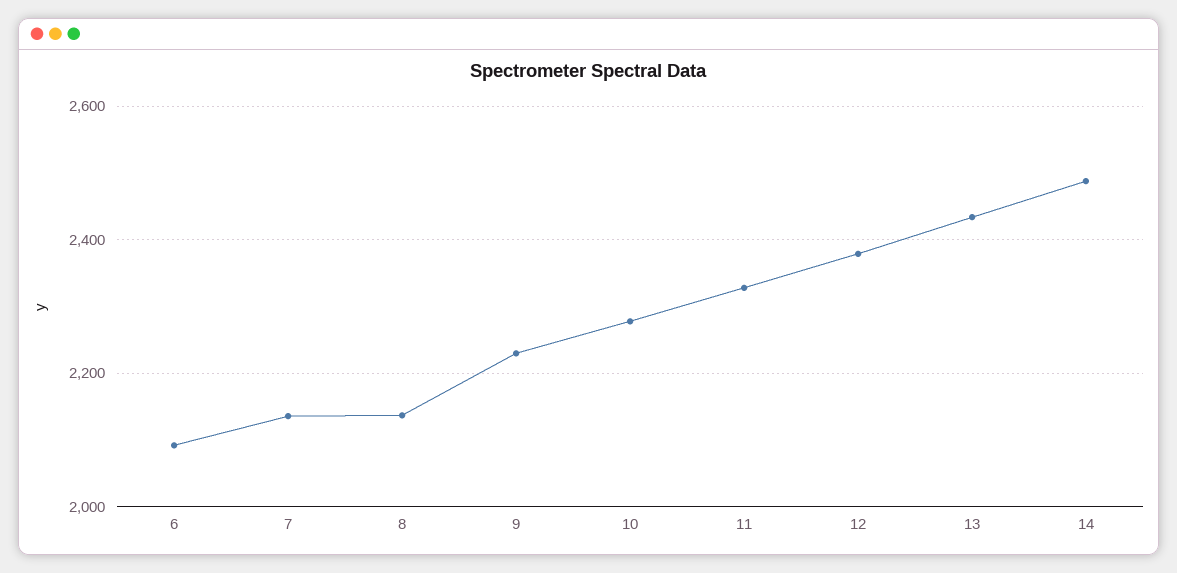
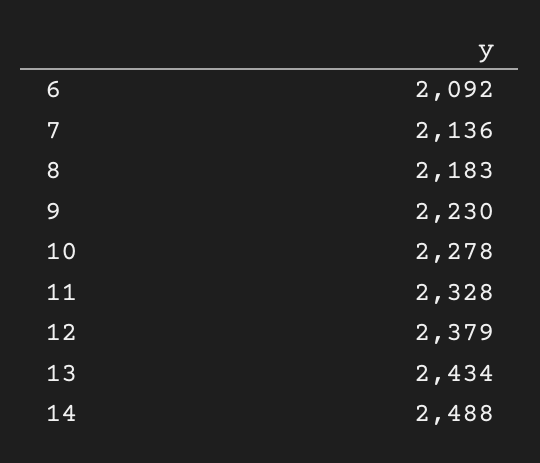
8: 2140 -> 2183

